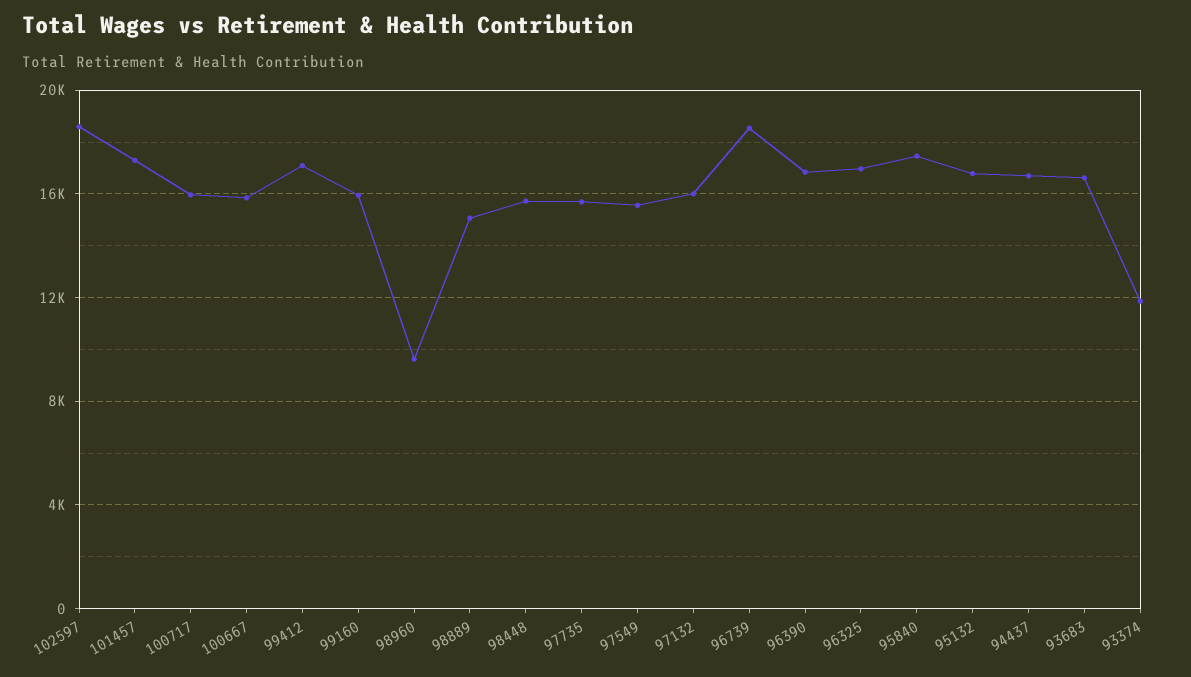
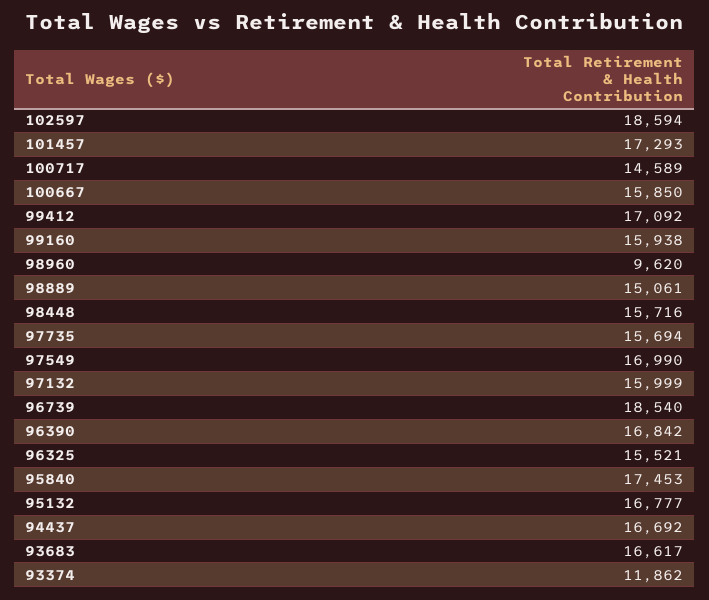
100717: 16000 -> 14589
97549: 15500 -> 16990
96325: 17000 -> 15521

